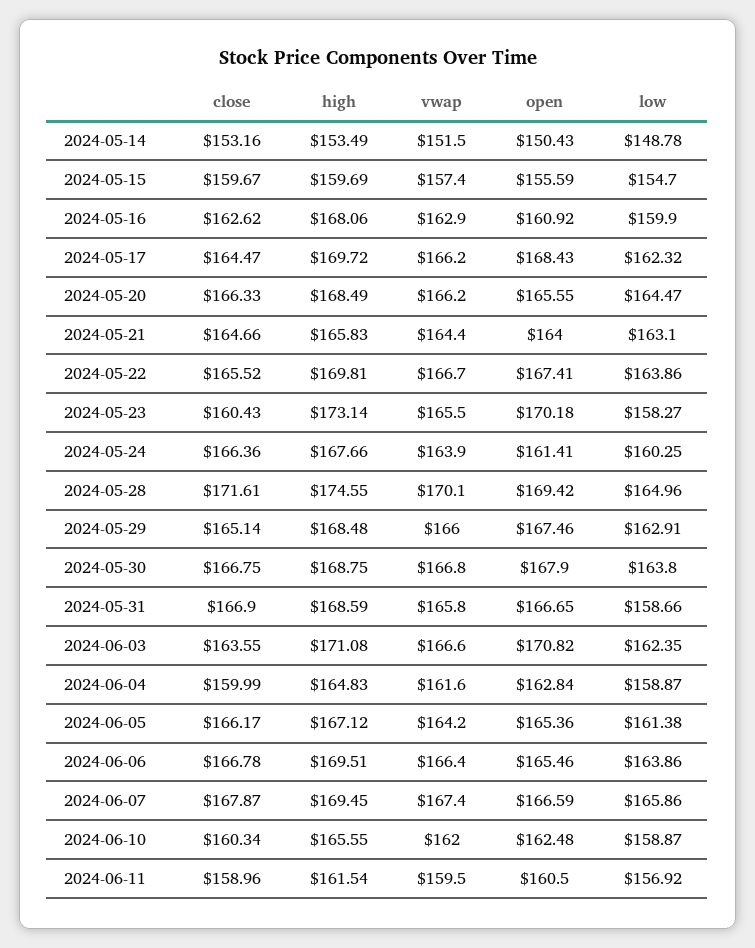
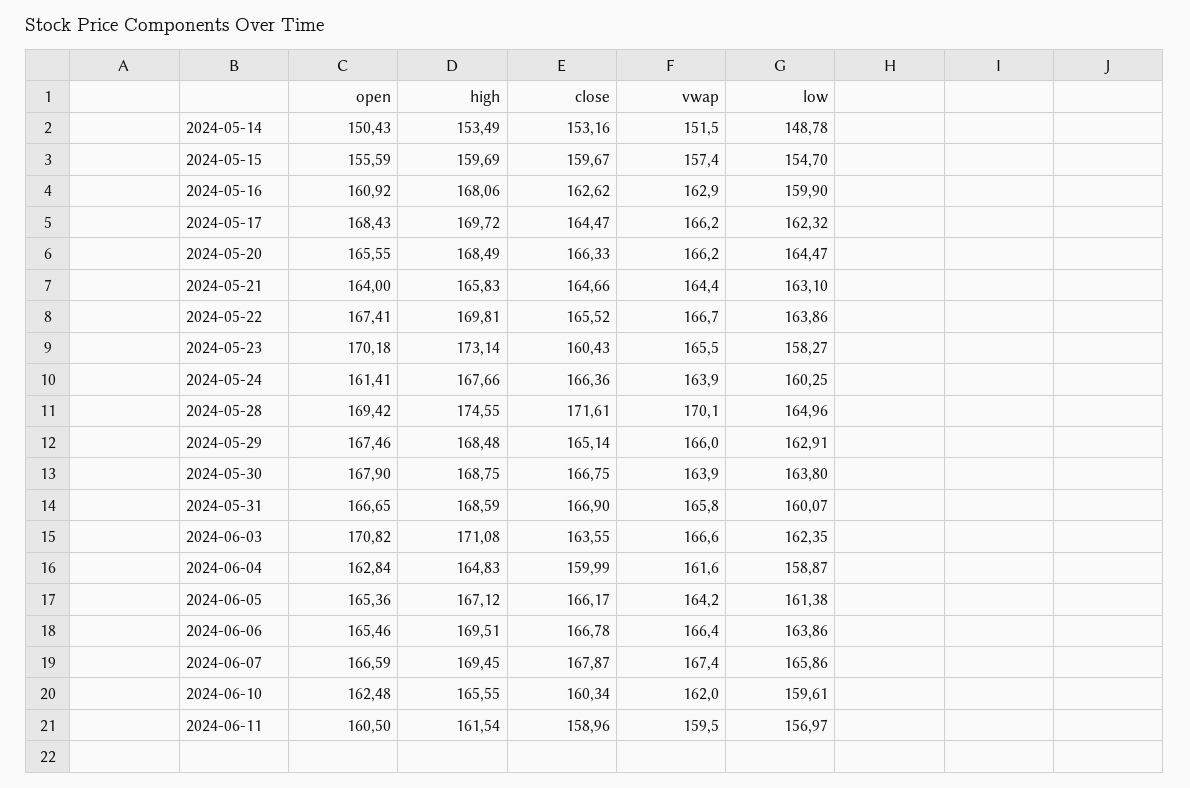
vwap, 2024-05-30: 166.8 -> 163.9
low, 2024-05-31: 158.66 -> 160.07
low, 2024-06-10: 158.87 -> 159.61
low, 2024-06-11: 156.92 -> 156.97

